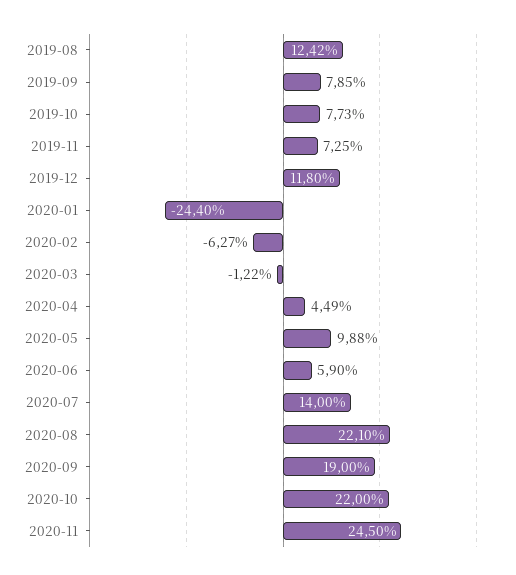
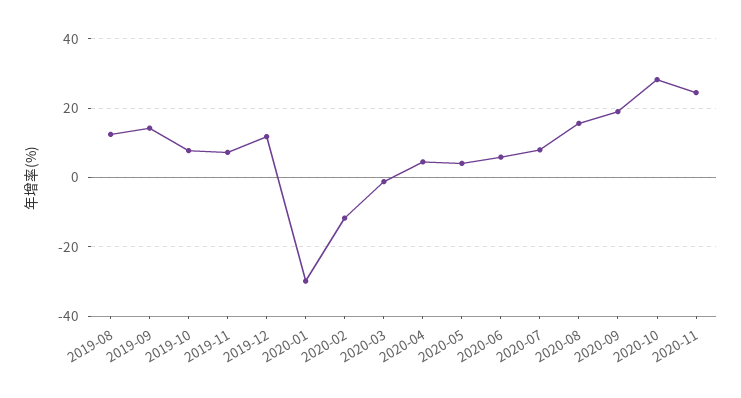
2019-09: 7.85 -> 14
2020-01: -24.4 -> -30
2020-02: -6.27 -> -12
2020-05: 9.88 -> 4
2020-07: 14 -> 8
2020-08: 22.1 -> 16
2020-10: 22 -> 28

